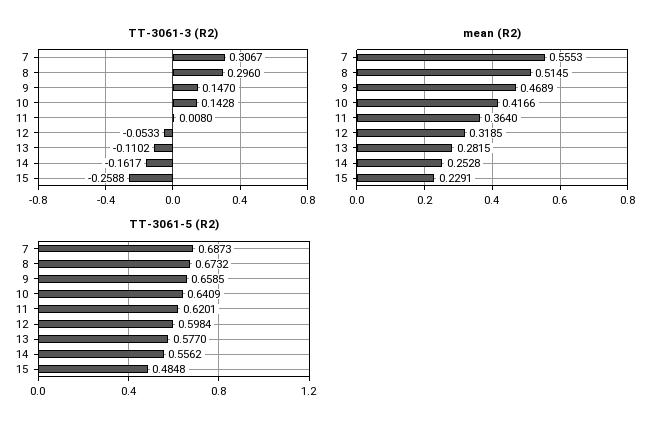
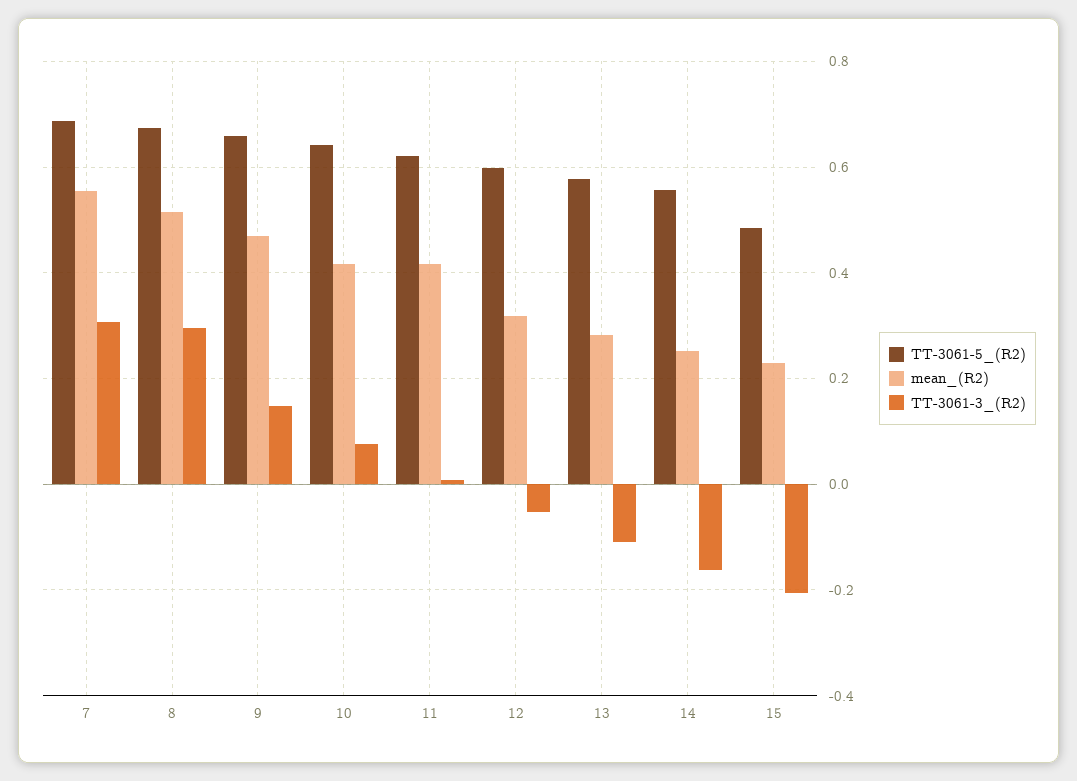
TT-3061-3 (R2), 10: 0.1428 -> 0.08
TT-3061-3 (R2), 15: -0.2588 -> -0.2
mean (R2), 11: 0.364 -> 0.42

